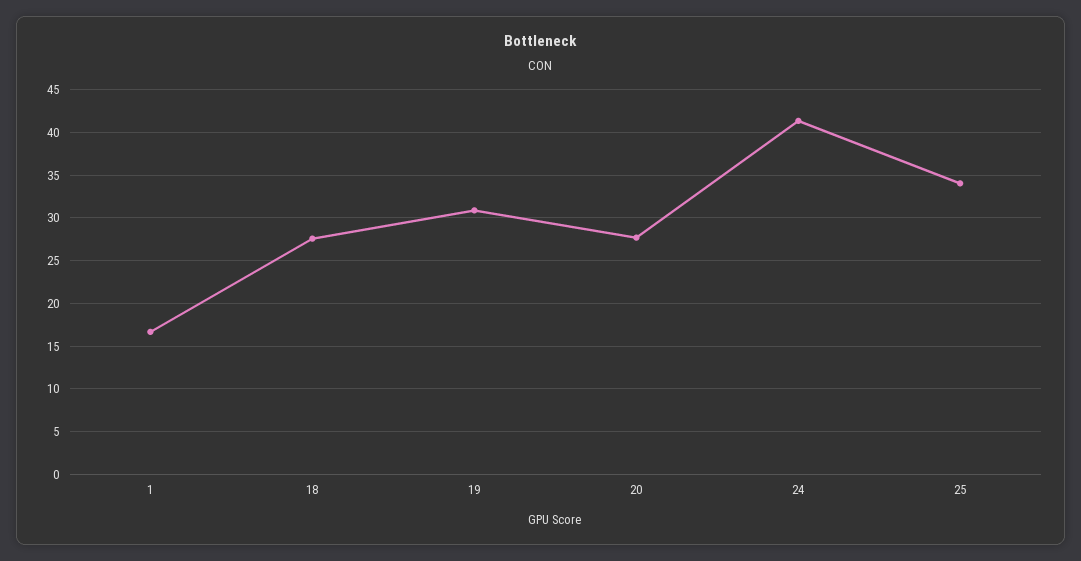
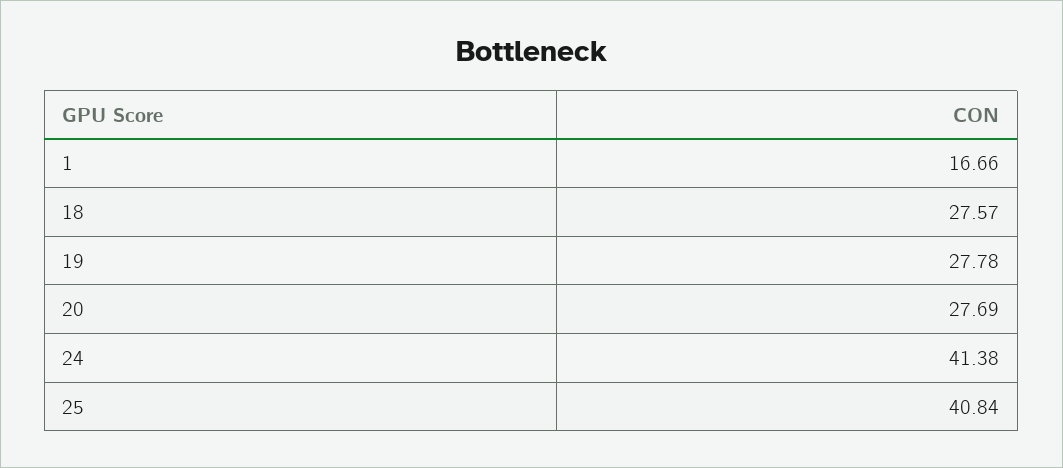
19: 31 -> 27.78
25: 34 -> 40.84

